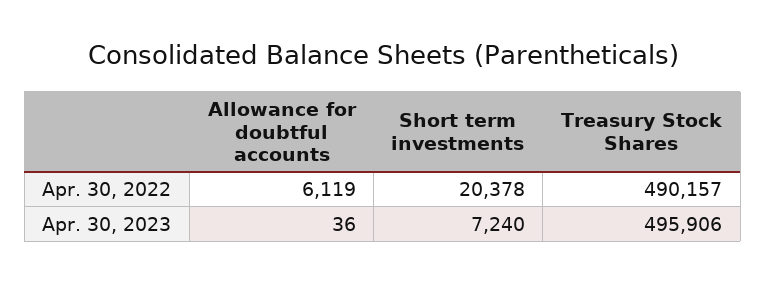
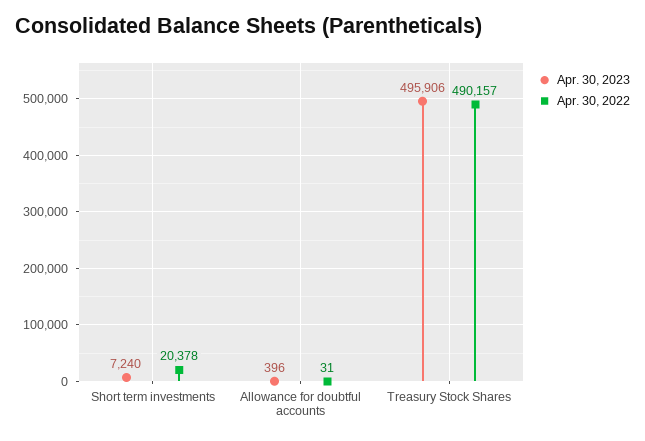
Apr. 30, 2022, Allowance for doubtful accounts: 6119 -> 31
Apr. 30, 2023, Allowance for doubtful accounts: 36 -> 396

